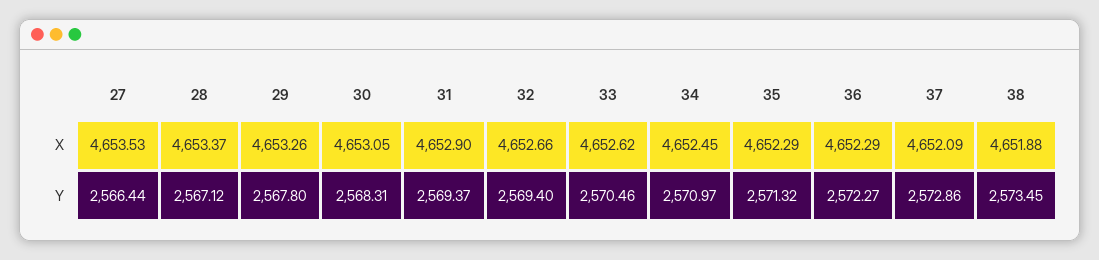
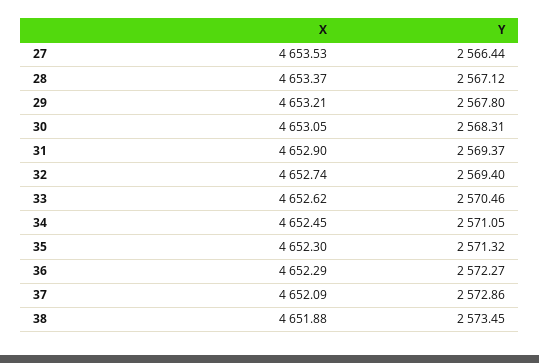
29, X: 4653.26 -> 4653.21
32, X: 4652.66 -> 4652.74
35, X: 4652.29 -> 4652.3
34, Y: 2570.97 -> 2571.05

